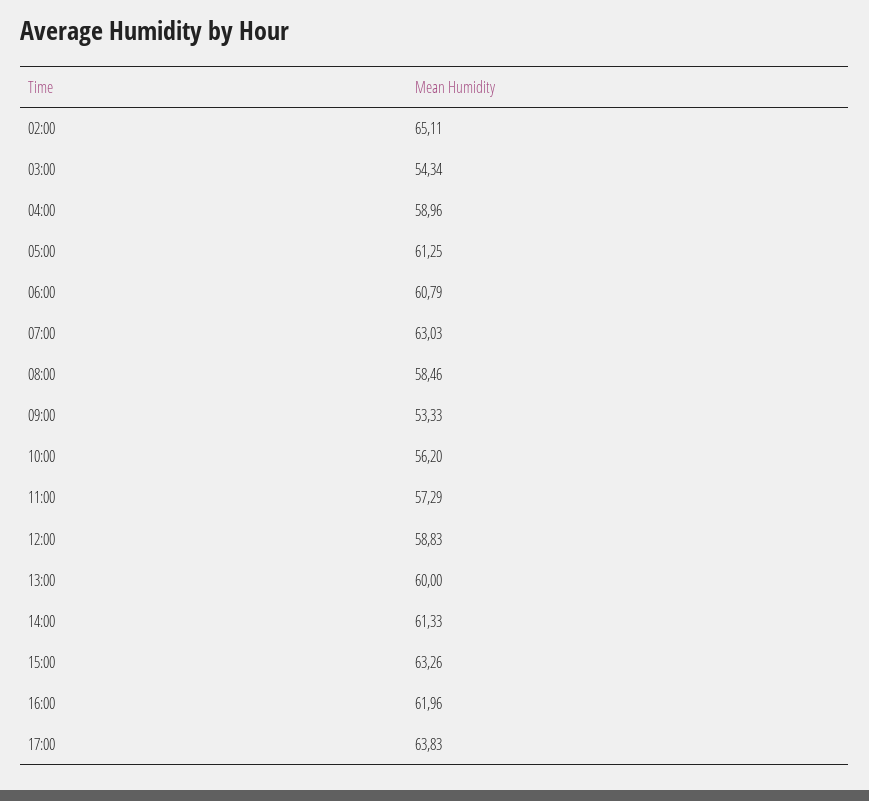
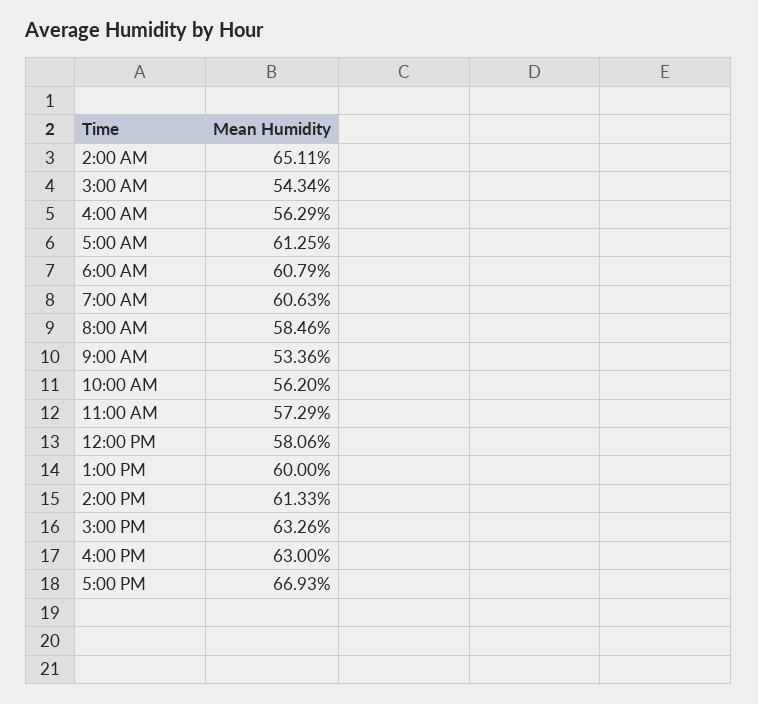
04:00: 58.96 -> 56.29
07:00: 63.03 -> 60.63
09:00: 53.33 -> 53.36
12:00: 58.83 -> 58.06
16:00: 61.96 -> 63
17:00: 63.83 -> 66.93

